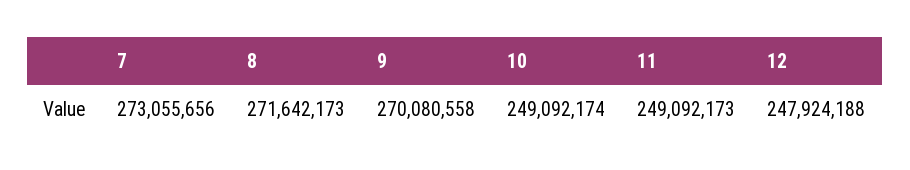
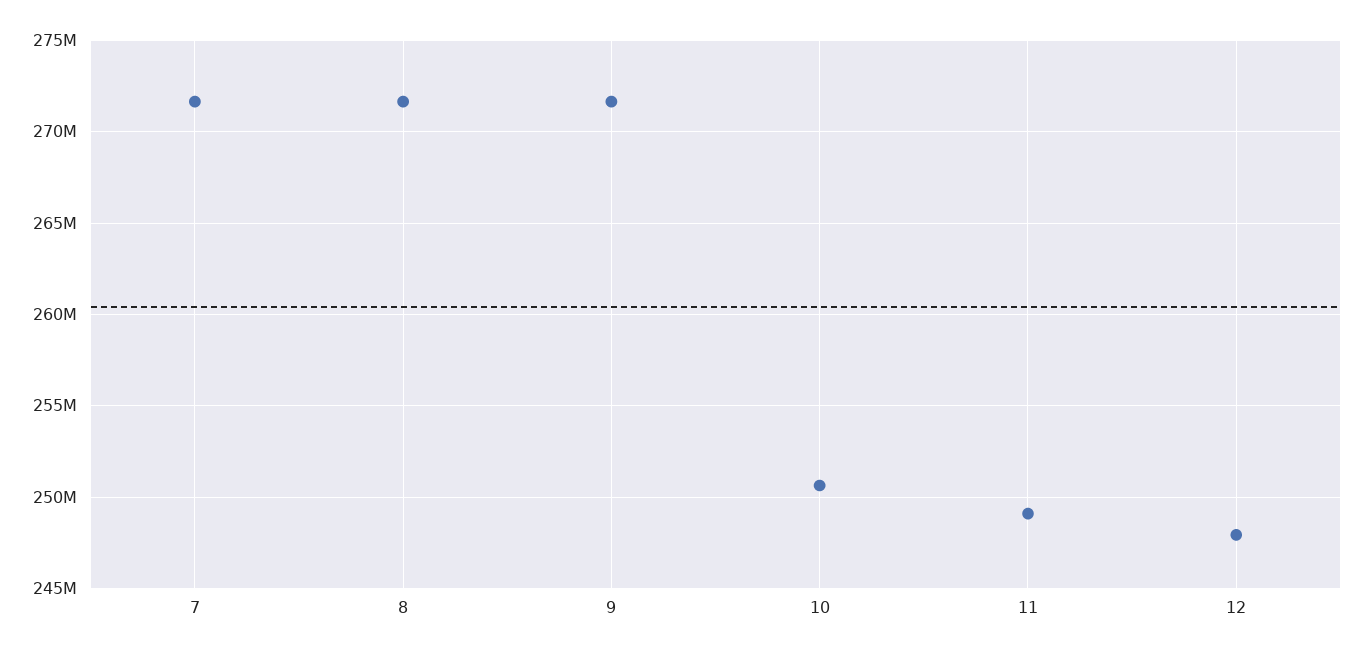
7: 273055656 -> 271500000
9: 270080558 -> 271500000
10: 249092174 -> 250500000

